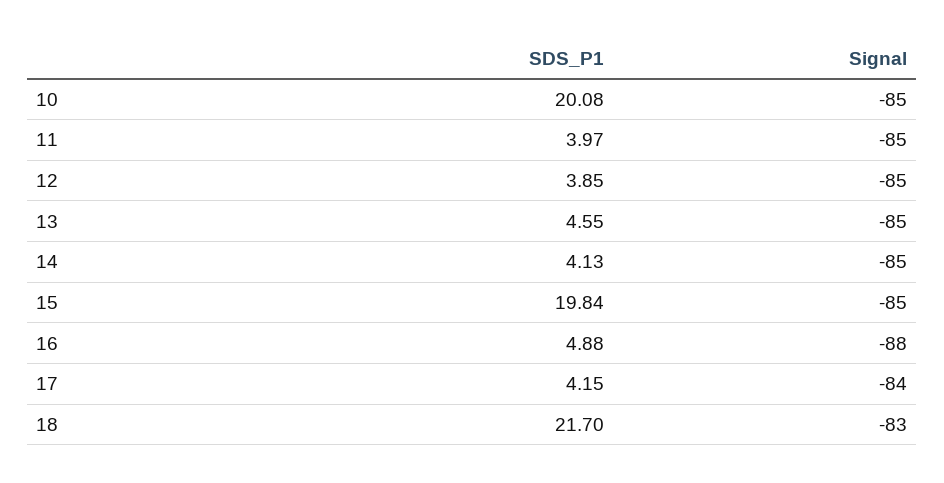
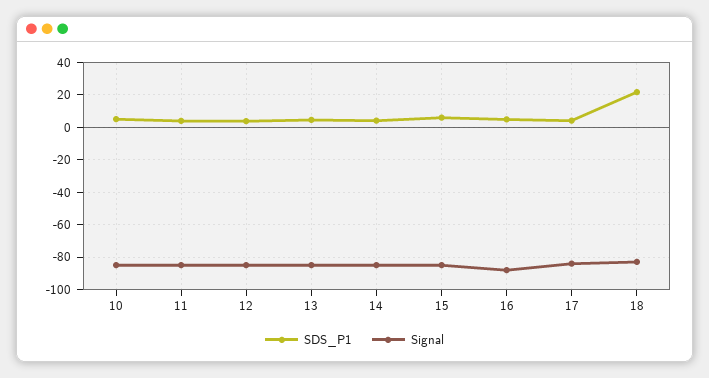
SDS_P1, 10: 20.08 -> 5
SDS_P1, 15: 19.84 -> 5

